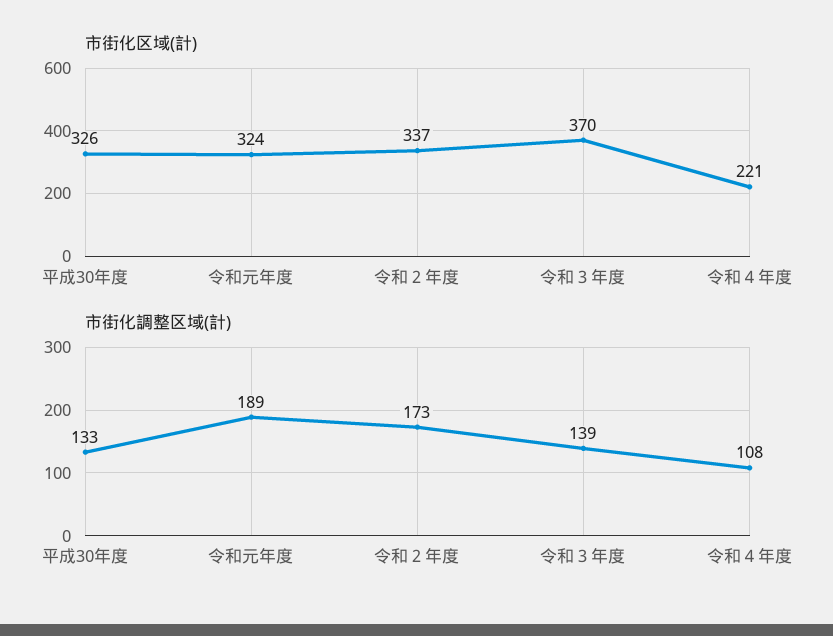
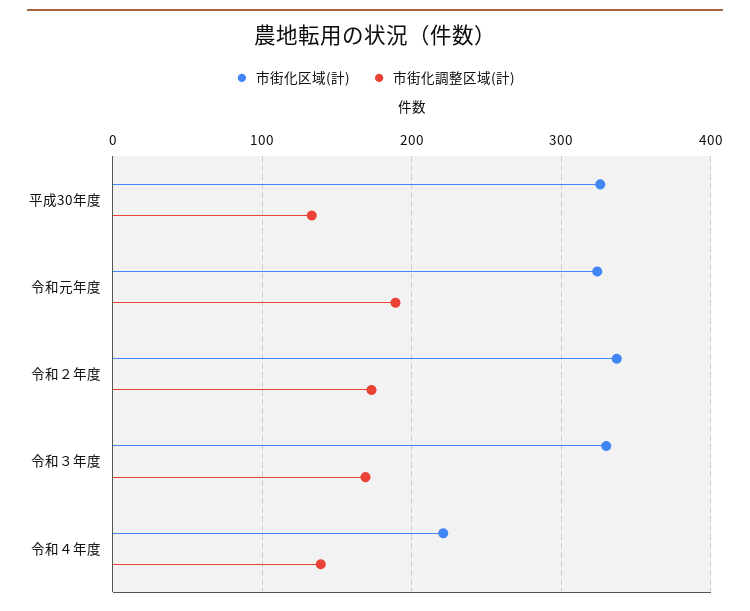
市街化区域(計), 令和３年度: 370 -> 330
市街化調整区域(計), 令和３年度: 139 -> 170
市街化調整区域(計), 令和４年度: 108 -> 140

